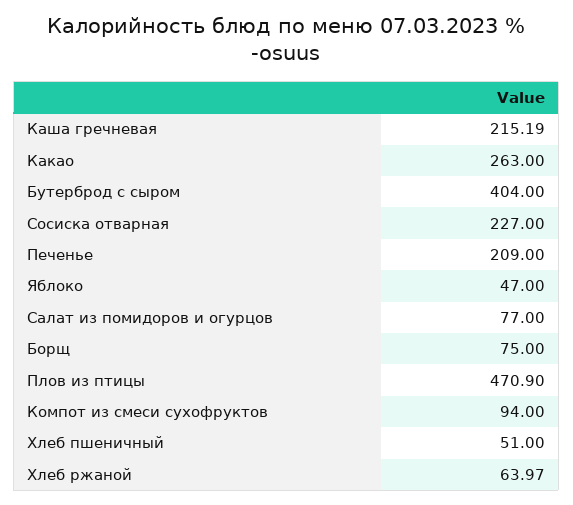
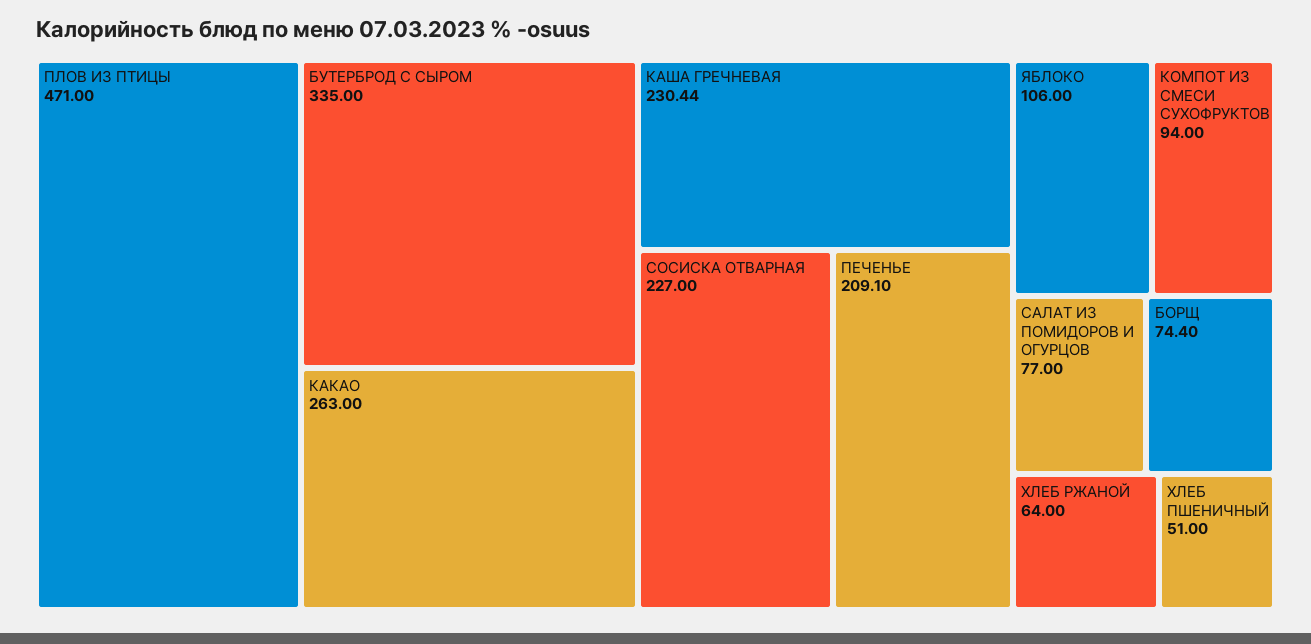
Каша гречневая: 215.19 -> 230.44
Бутерброд с сыром: 404 -> 335
Печенье: 209 -> 209.1
Яблоко: 47 -> 106
Борщ: 75 -> 74.4
Плов из птицы: 470.9 -> 471
Хлеб ржаной: 63.97 -> 64

